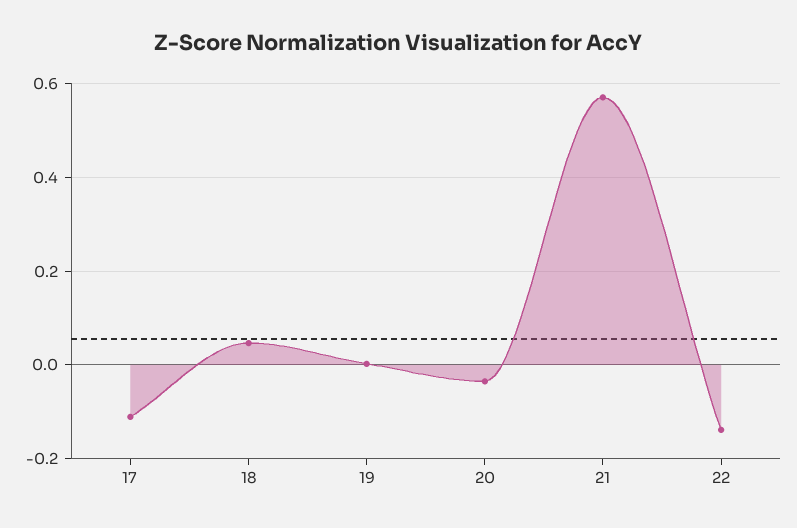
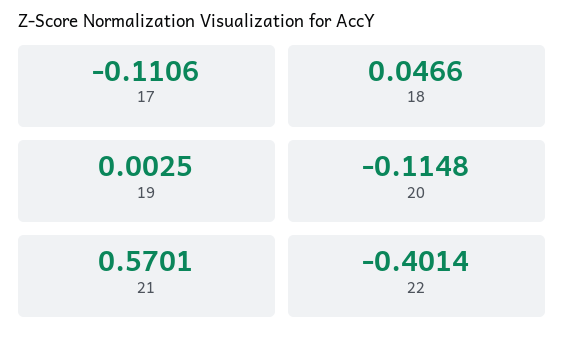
20: -0.04 -> -0.1148
22: -0.14 -> -0.4014

